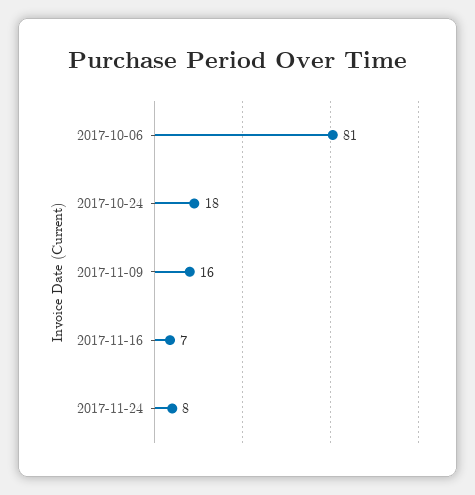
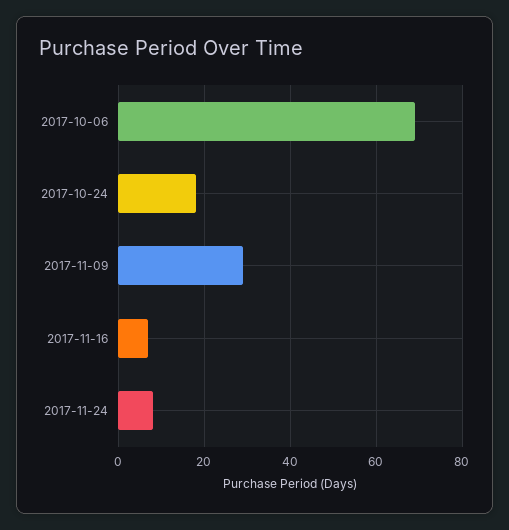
2017-10-06: 81 -> 70
2017-11-09: 16 -> 30

